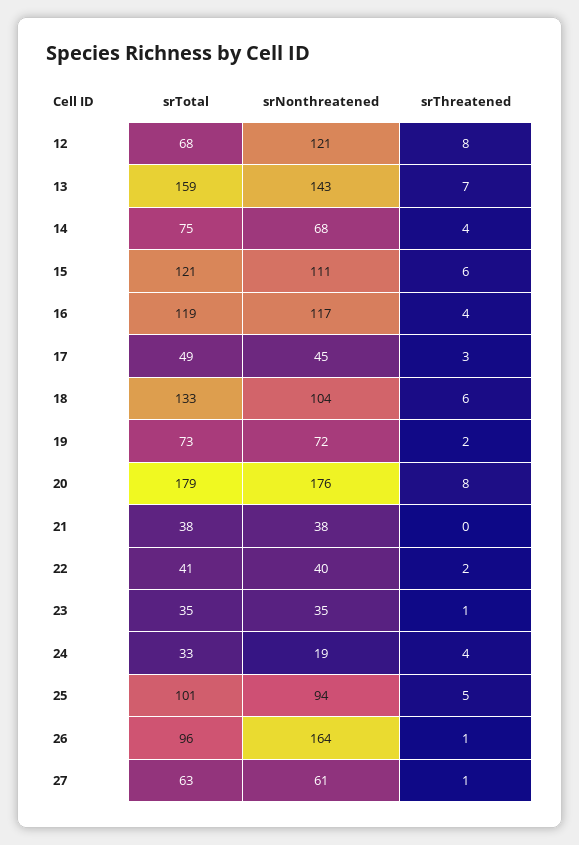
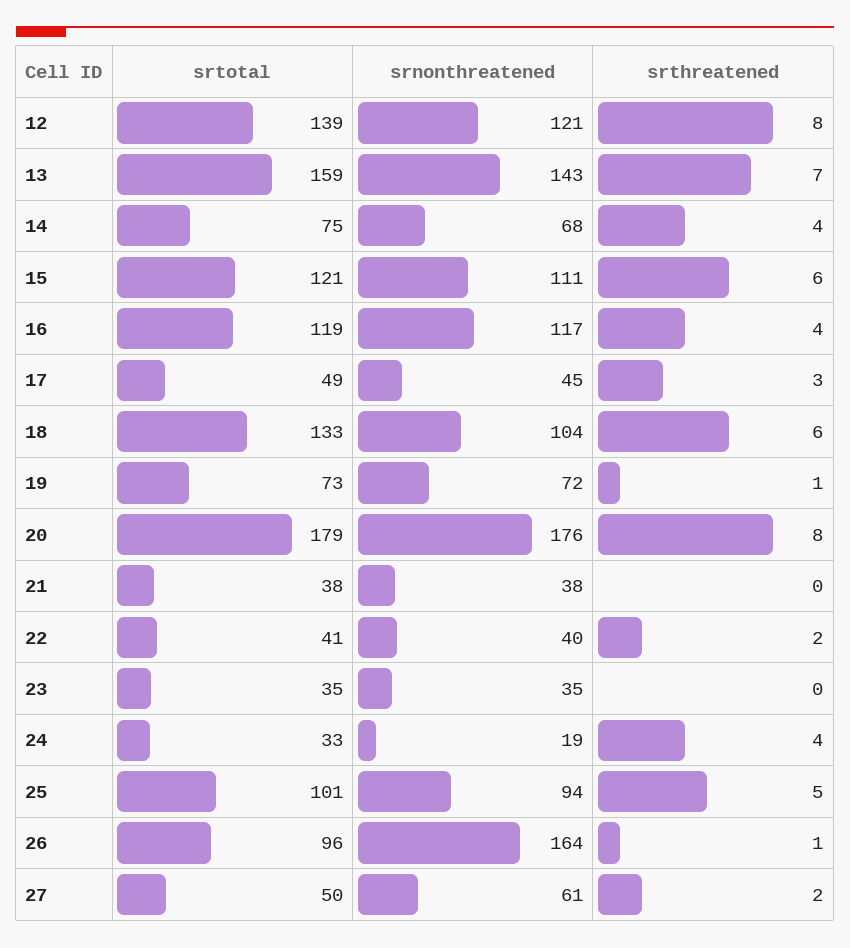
srTotal, 12: 68 -> 139
srThreatened, 19: 2 -> 1
srThreatened, 23: 1 -> 0
srTotal, 27: 63 -> 50
srThreatened, 27: 1 -> 2

